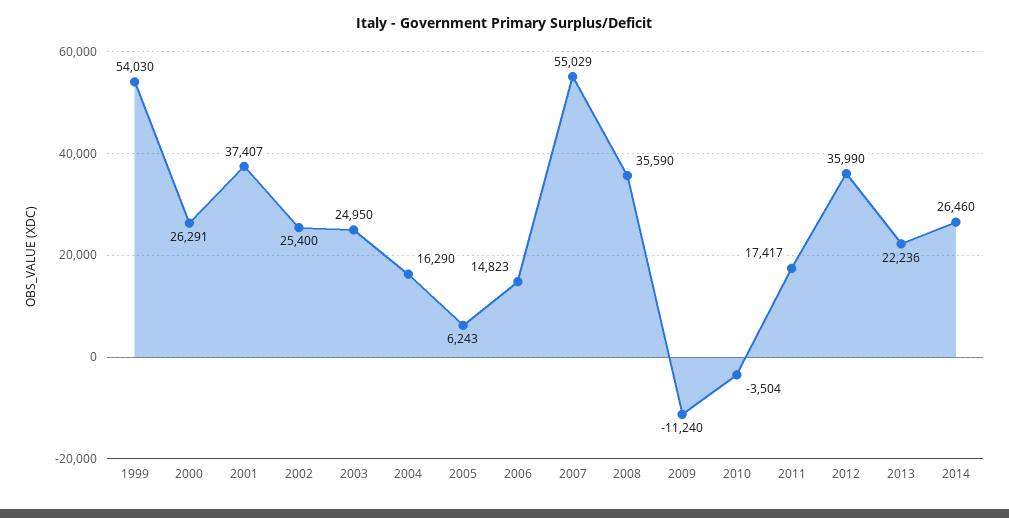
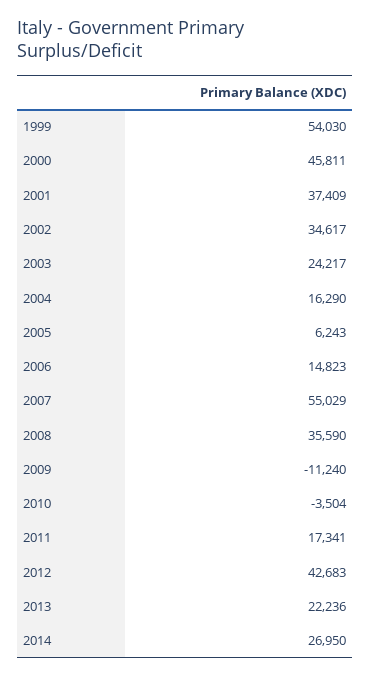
2000: 26291 -> 45811
2001: 37407 -> 37409
2002: 25400 -> 34617
2003: 24950 -> 24217
2011: 17417 -> 17341
2012: 35990 -> 42683
2014: 26460 -> 26950

